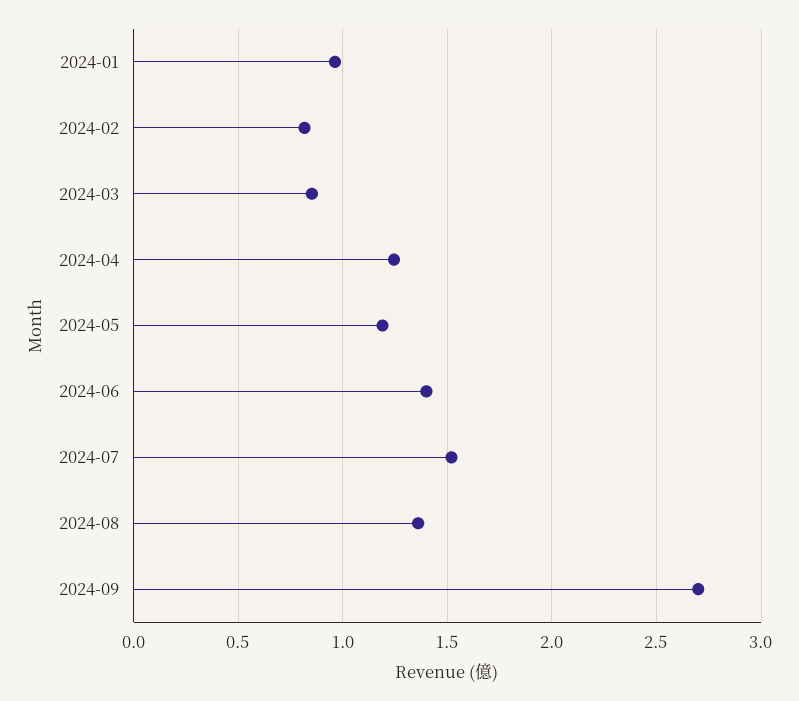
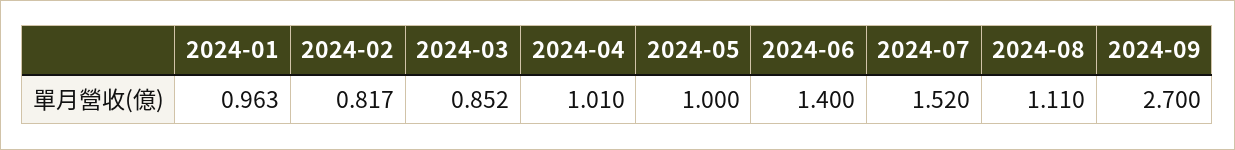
2024-04: 1.25 -> 1.01
2024-05: 1.2 -> 1
2024-08: 1.35 -> 1.11

